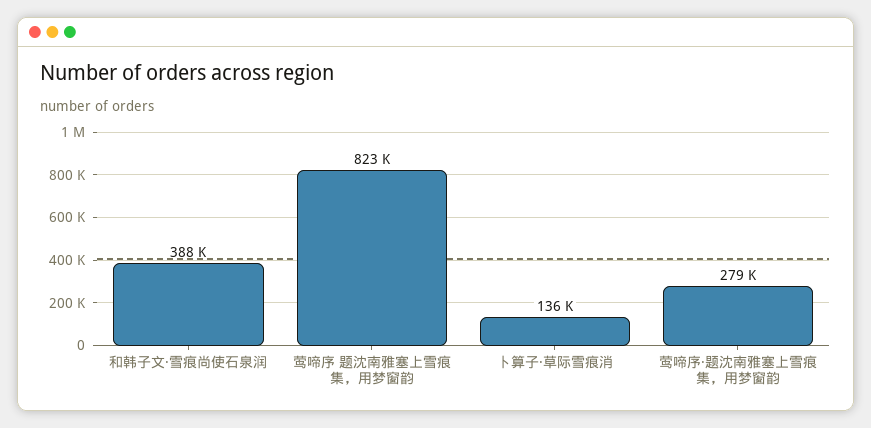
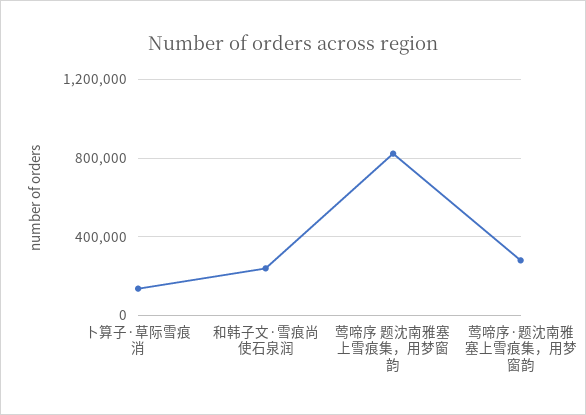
和韩子文·雪痕尚使石泉润: 388000 -> 250000

